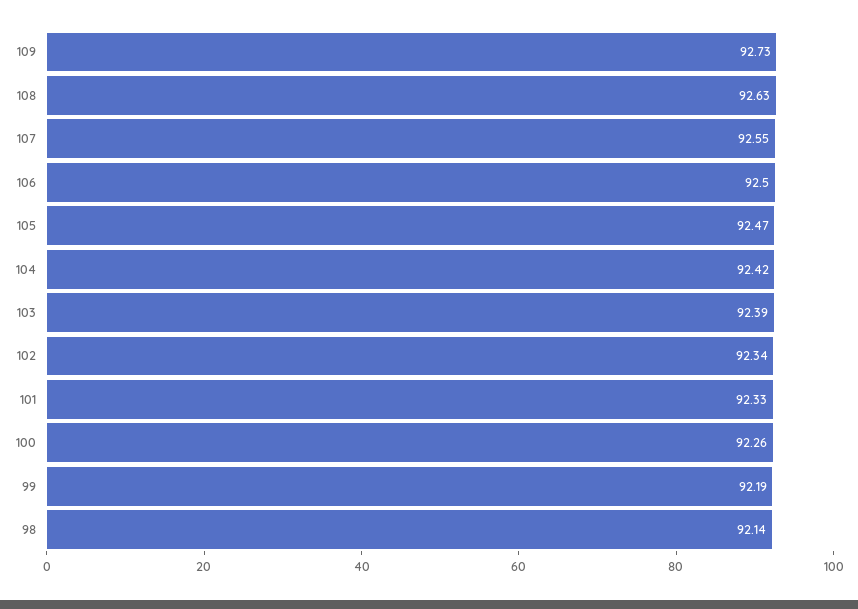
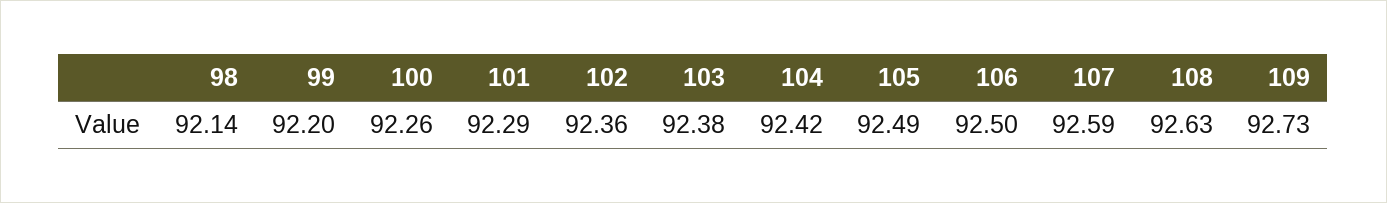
107: 92.55 -> 92.59
105: 92.47 -> 92.49
103: 92.39 -> 92.38
102: 92.34 -> 92.36
101: 92.33 -> 92.29
99: 92.19 -> 92.2

